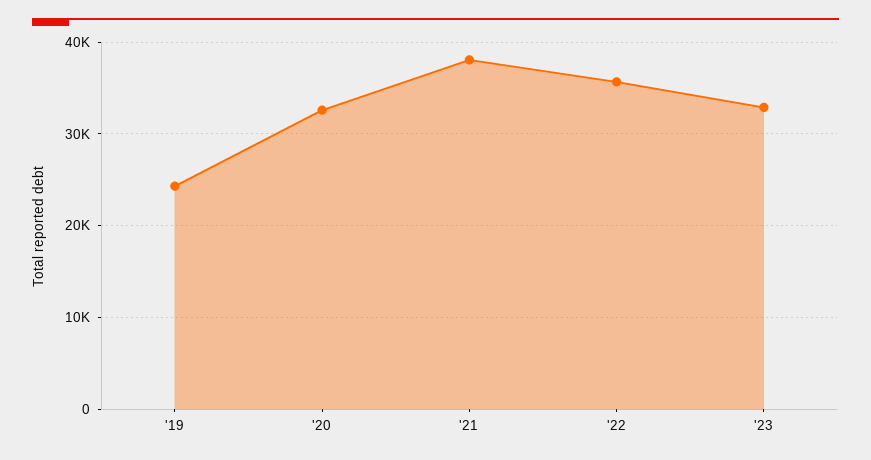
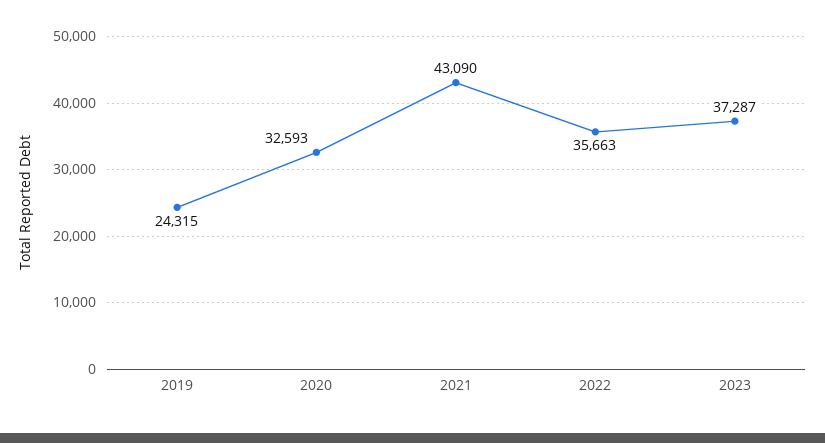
'21: 38000 -> 43090
'23: 33000 -> 37287

